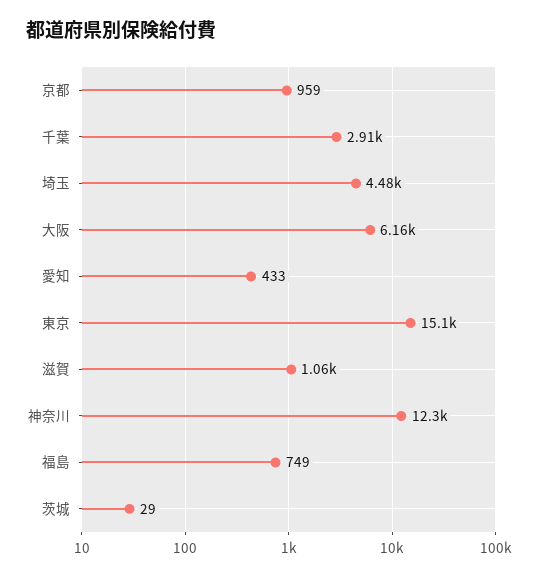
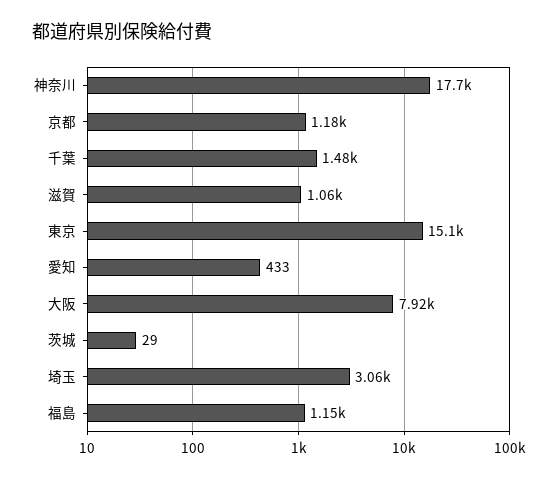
京都: 959 -> 1180
千葉: 2910 -> 1480
埼玉: 4480 -> 3060
大阪: 6160 -> 7920
神奈川: 12300 -> 17700
福島: 749 -> 1150

